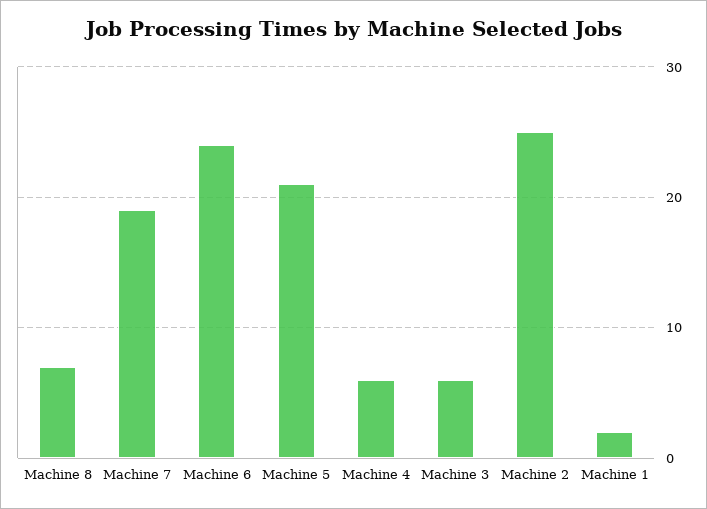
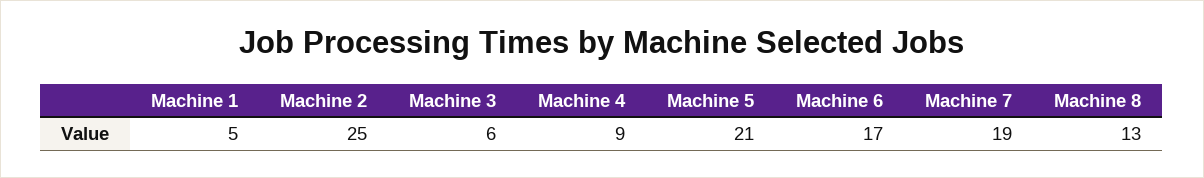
Machine 8: 7 -> 13
Machine 6: 24 -> 17
Machine 4: 6 -> 9
Machine 1: 2 -> 5

